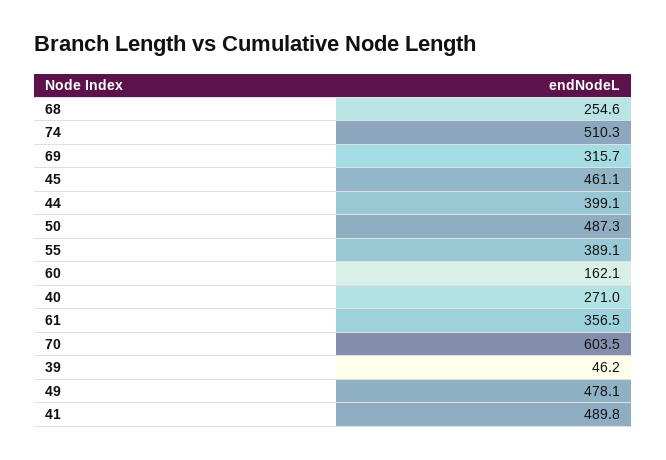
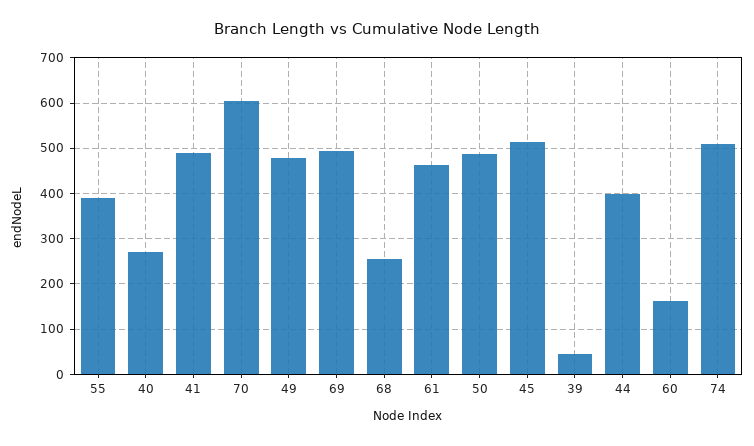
69: 315.7 -> 500
45: 461.1 -> 520
61: 356.5 -> 460

